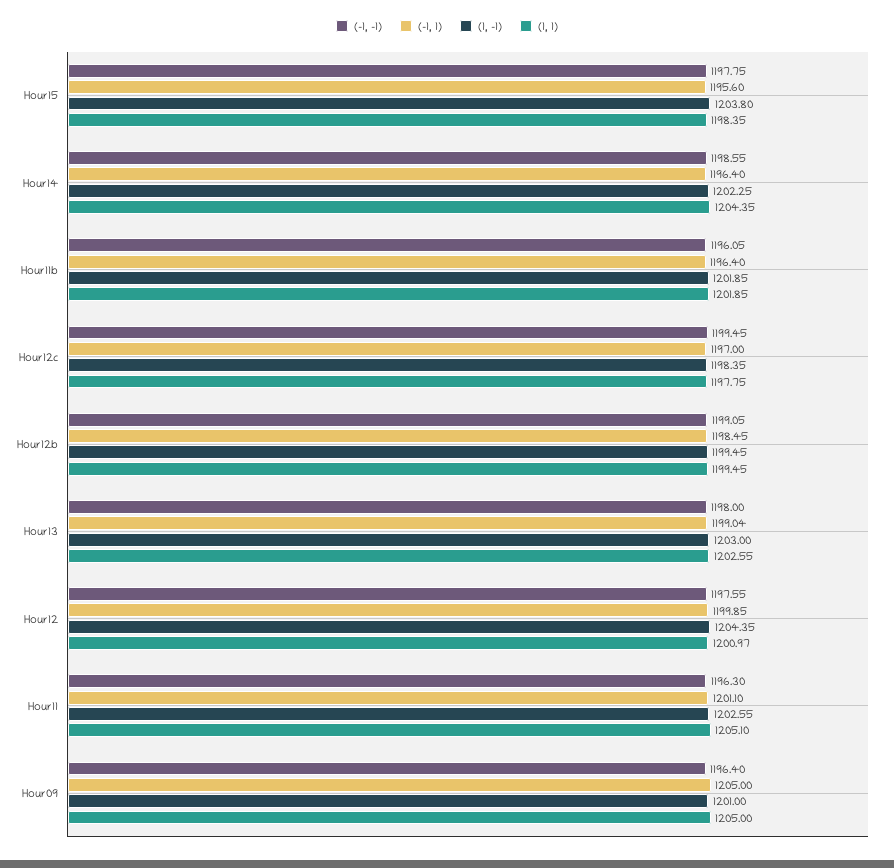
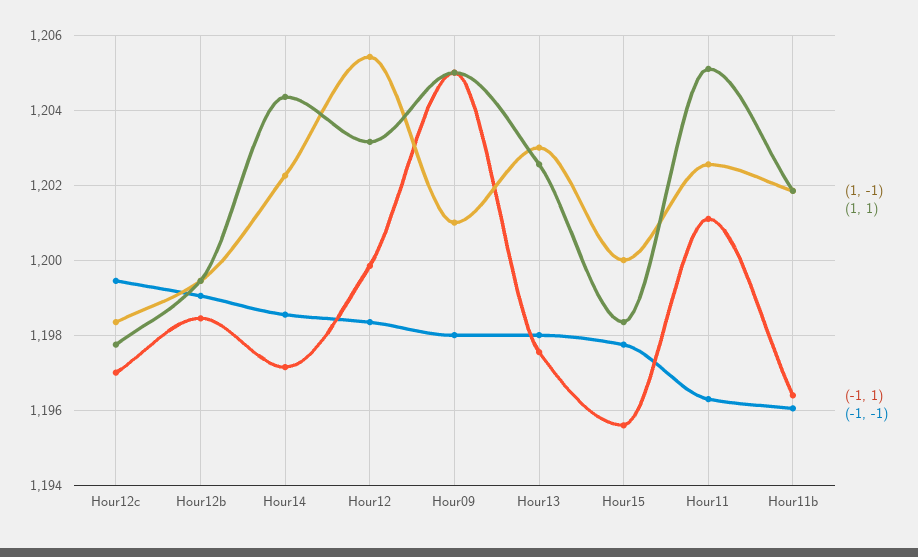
(1, -1), Hour15: 1203.8 -> 1200
(-1, 1), Hour14: 1196.4 -> 1197.2
(-1, 1), Hour13: 1199.04 -> 1197.6
(-1, -1), Hour12: 1197.55 -> 1198.4
(1, -1), Hour12: 1204.35 -> 1205.4
(1, 1), Hour12: 1200.97 -> 1203.2
(-1, -1), Hour09: 1196.4 -> 1198

